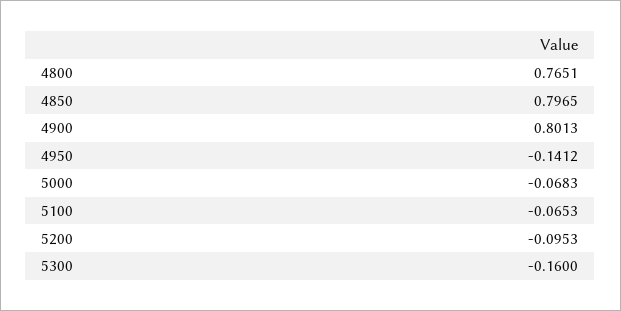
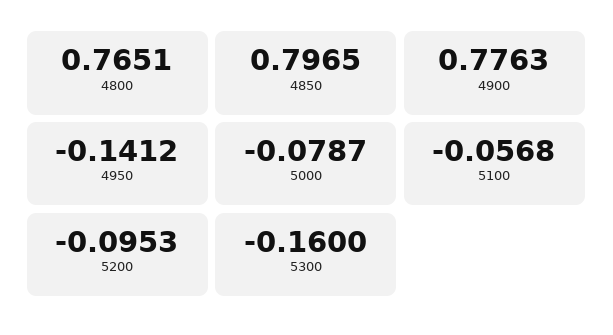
4900: 0.8013 -> 0.7763
5000: -0.0683 -> -0.0787
5100: -0.0653 -> -0.0568

